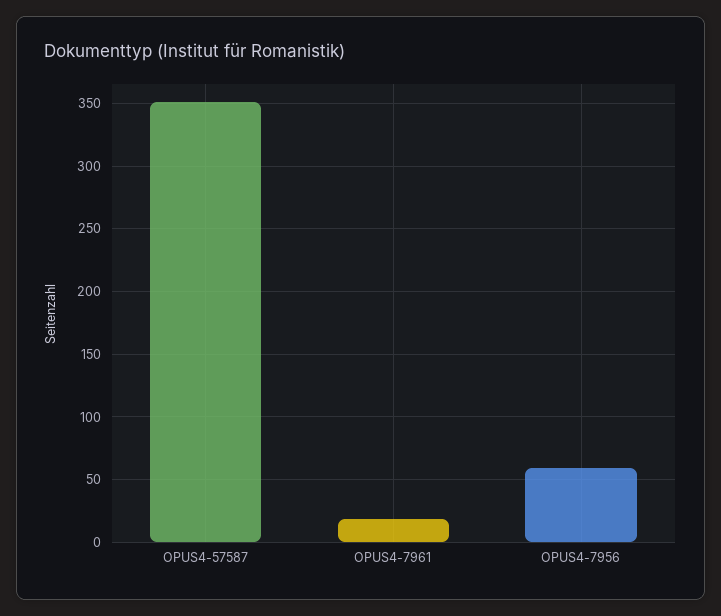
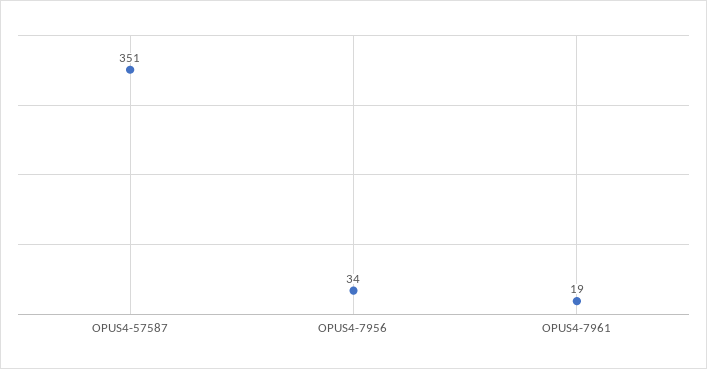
OPUS4-7956: 60 -> 34

